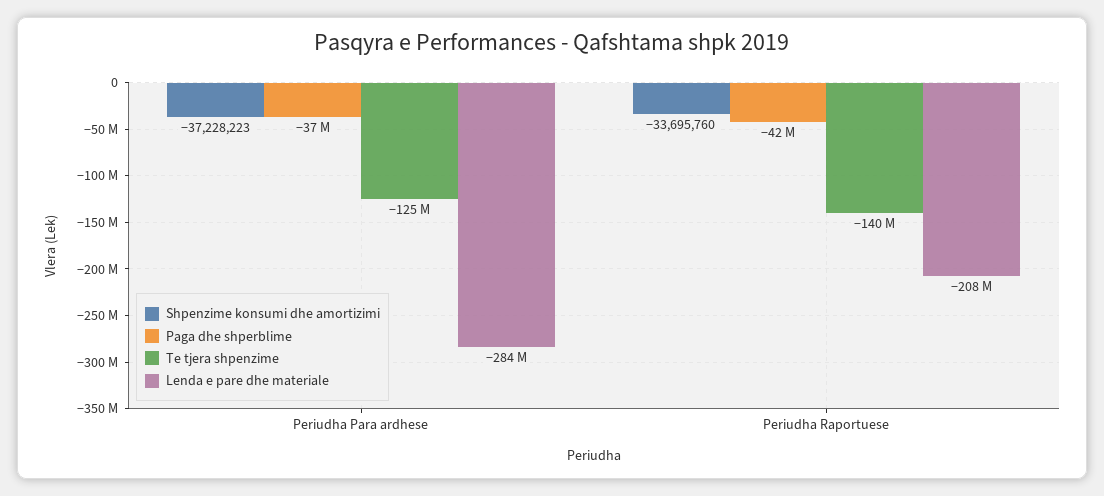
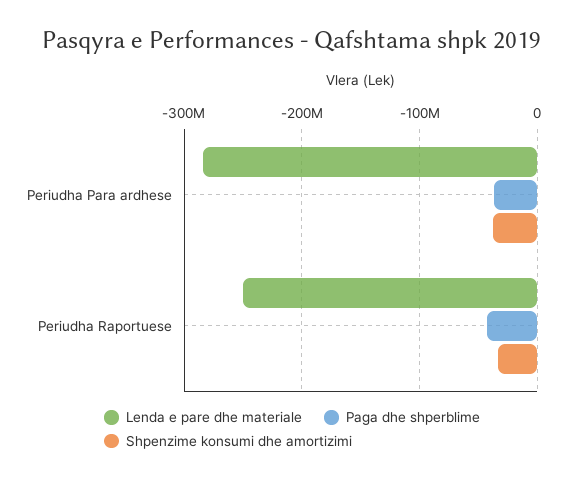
Te tjera shpenzime, Periudha Para ardhese: -125000000 -> none
Te tjera shpenzime, Periudha Raportuese: -140000000 -> none
Lenda e pare dhe materiale, Periudha Raportuese: -208000000 -> -250000000

